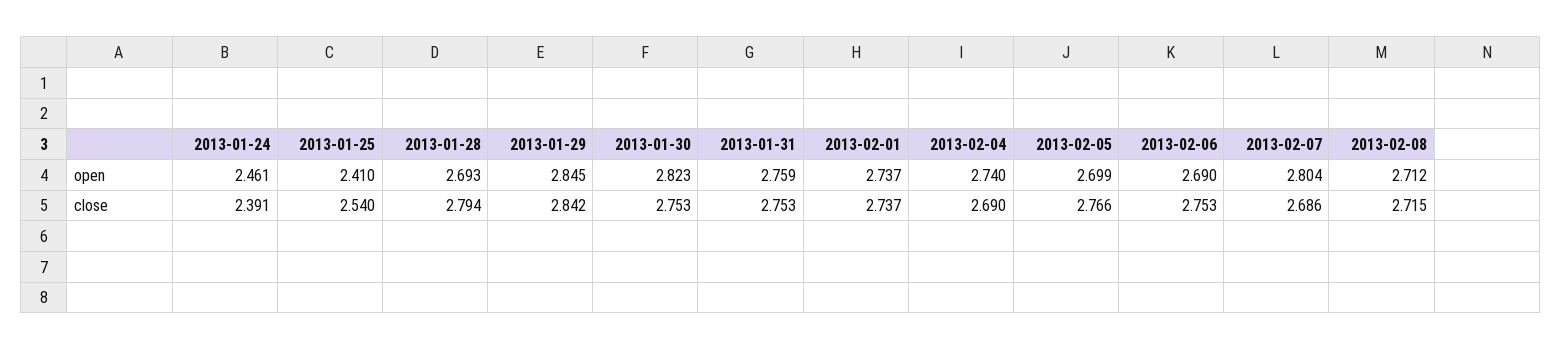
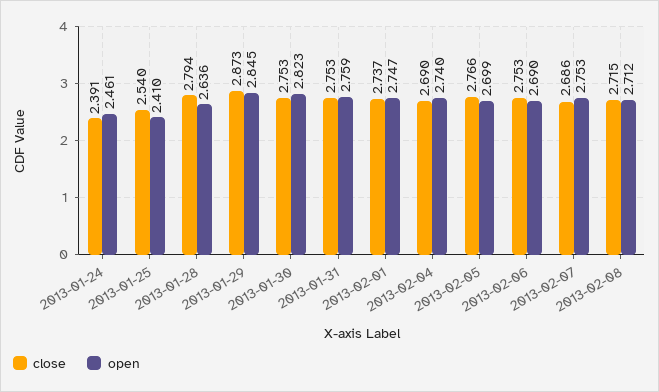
open, 2013-01-28: 2.693 -> 2.636
open, 2013-02-01: 2.737 -> 2.747
open, 2013-02-07: 2.804 -> 2.753
close, 2013-01-29: 2.842 -> 2.873

